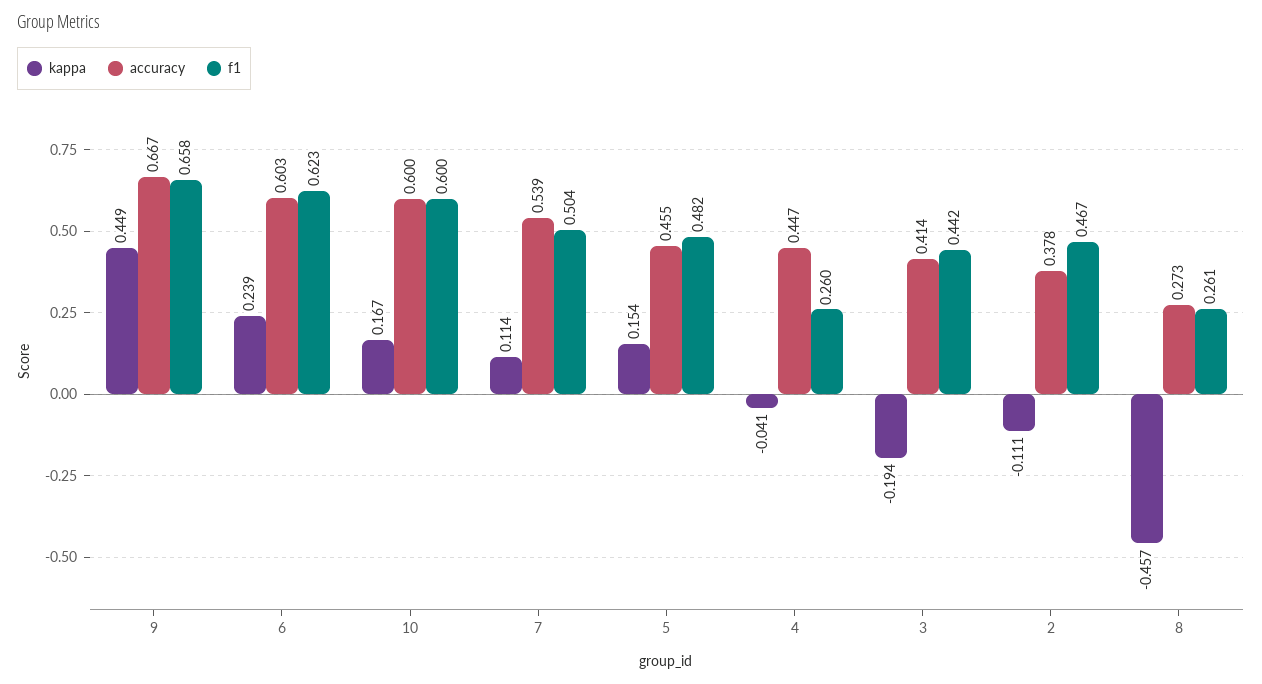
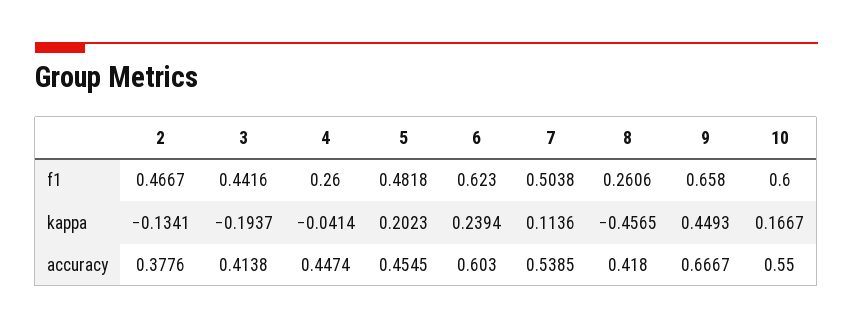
accuracy, 10: 0.6 -> 0.55
kappa, 5: 0.154 -> 0.2023
kappa, 2: -0.111 -> -0.1341
accuracy, 8: 0.273 -> 0.418

